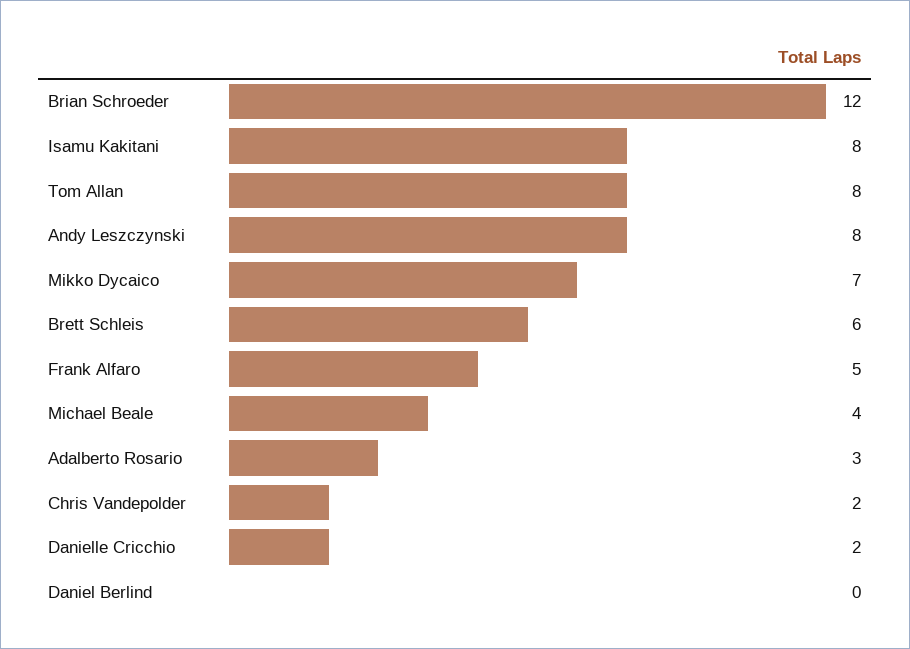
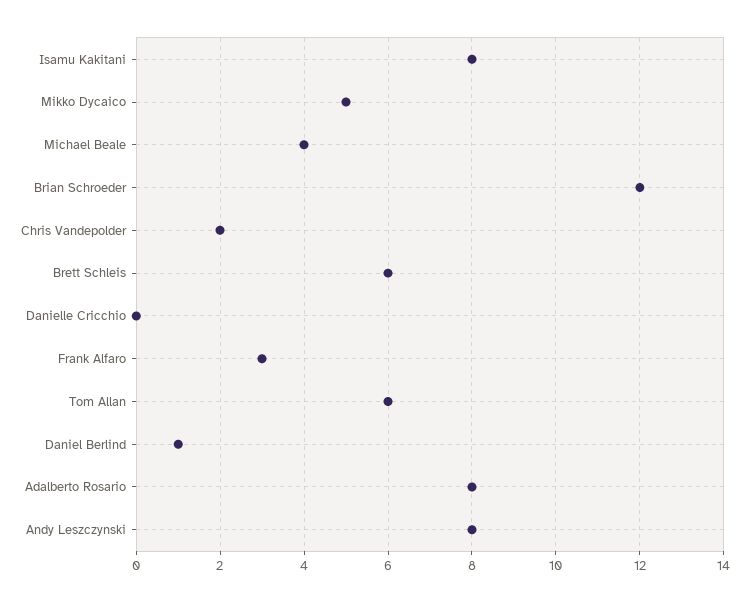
Tom Allan: 8 -> 6
Mikko Dycaico: 7 -> 5
Frank Alfaro: 5 -> 3
Adalberto Rosario: 3 -> 8
Danielle Cricchio: 2 -> 0
Daniel Berlind: 0 -> 1

